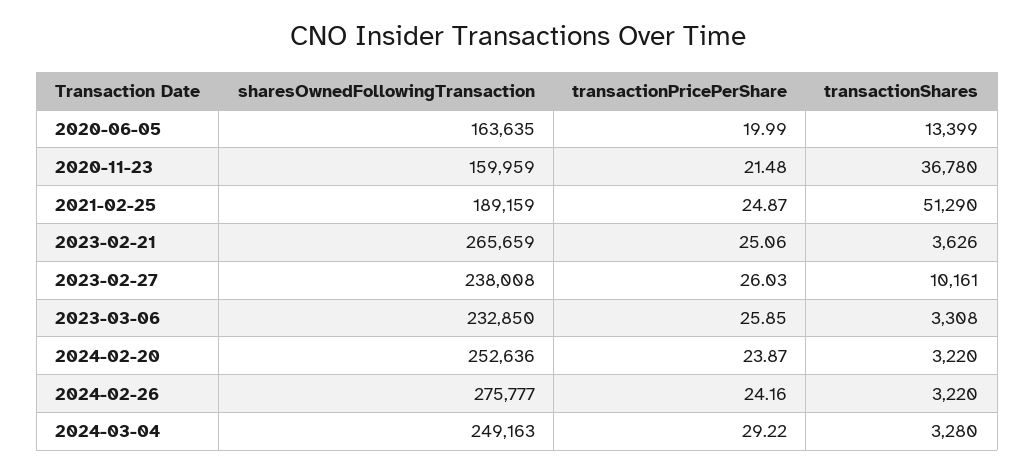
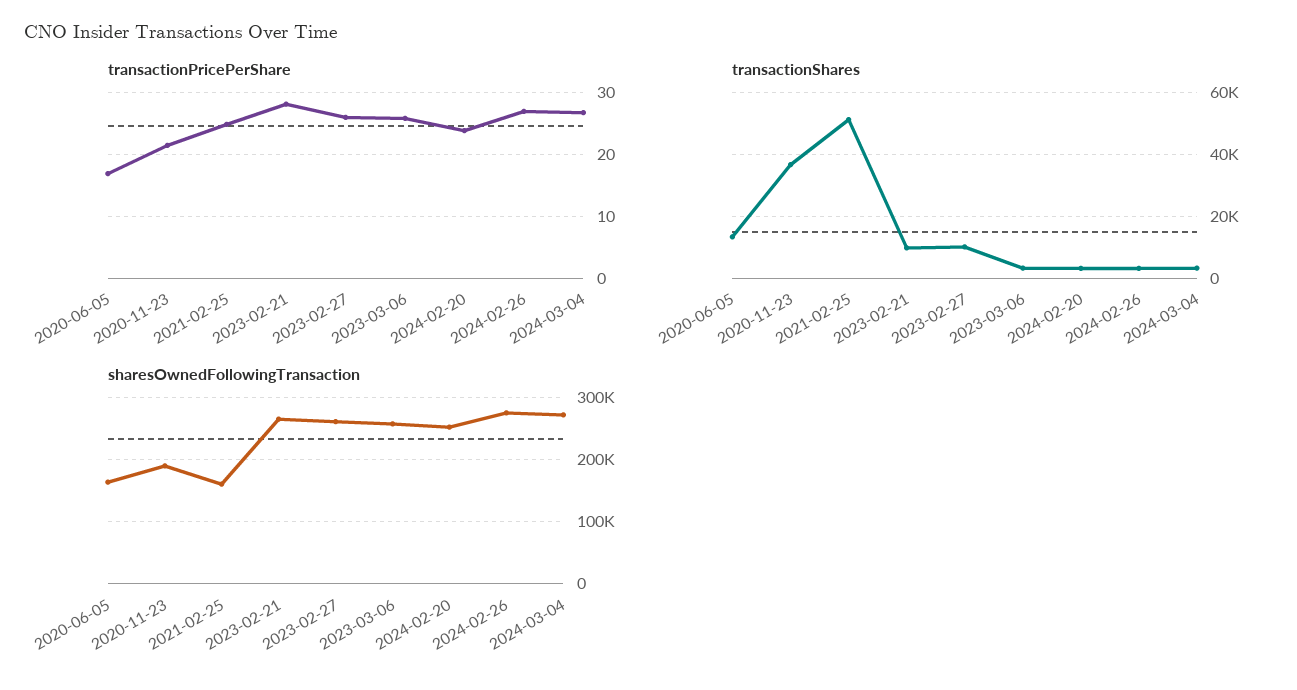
transactionPricePerShare, 2020-06-05: 19.99 -> 17
sharesOwnedFollowingTransaction, 2020-11-23: 159959 -> 190000
sharesOwnedFollowingTransaction, 2021-02-25: 189159 -> 160000
transactionPricePerShare, 2023-02-21: 25.06 -> 28
transactionShares, 2023-02-21: 3626 -> 10000
sharesOwnedFollowingTransaction, 2023-02-27: 238008 -> 260000
sharesOwnedFollowingTransaction, 2023-03-06: 232850 -> 260000
transactionPricePerShare, 2024-02-26: 24.16 -> 27
sharesOwnedFollowingTransaction, 2024-03-04: 249163 -> 270000
transactionPricePerShare, 2024-03-04: 29.22 -> 27

